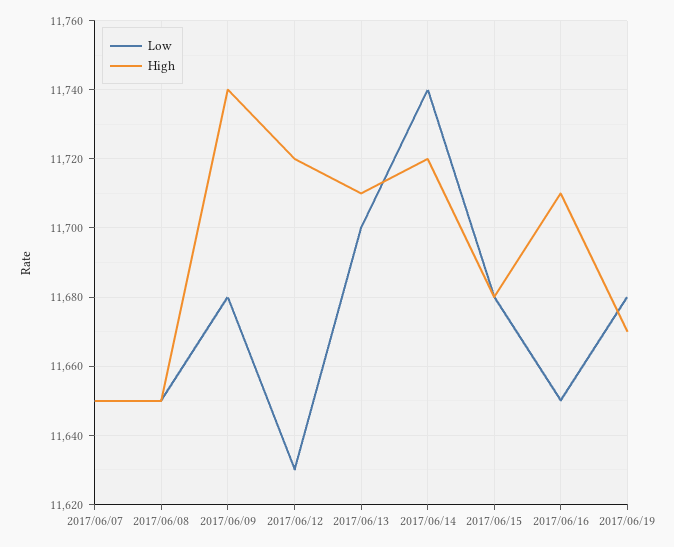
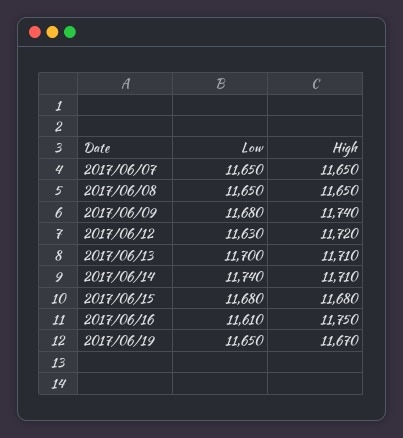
High, 2017/06/14: 11720 -> 11710
Low, 2017/06/16: 11650 -> 11610
High, 2017/06/16: 11710 -> 11750
Low, 2017/06/19: 11680 -> 11650

